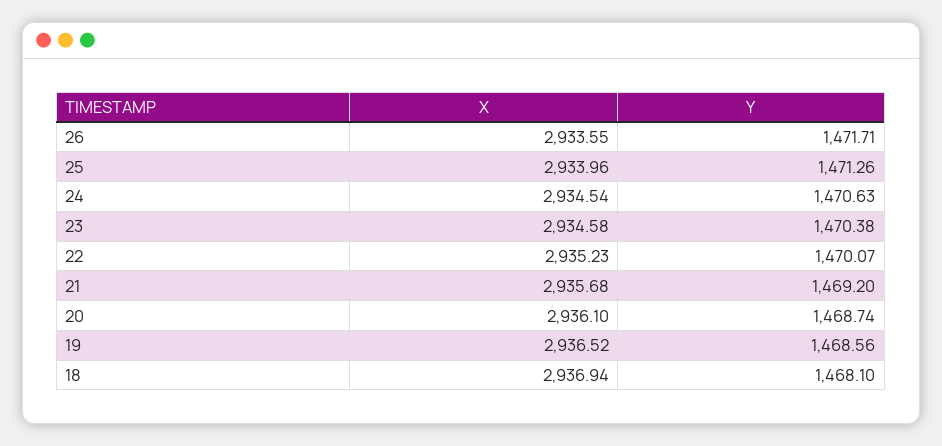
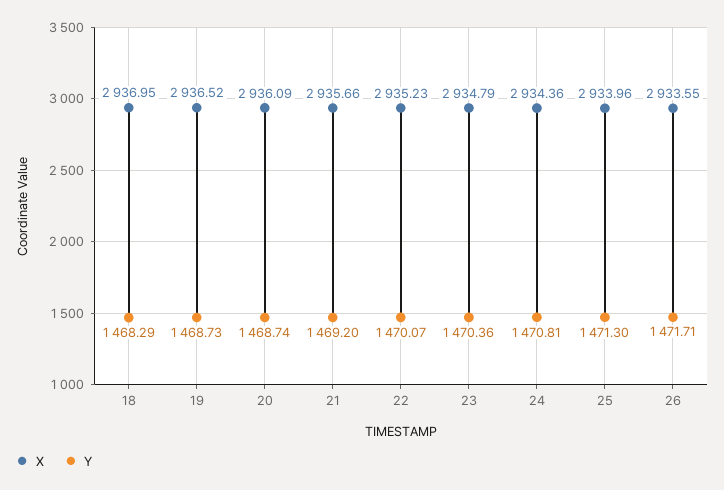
Y, 25: 1471.26 -> 1471.3
X, 24: 2934.54 -> 2934.36
Y, 24: 1470.63 -> 1470.81
X, 23: 2934.58 -> 2934.79
Y, 23: 1470.38 -> 1470.36
X, 21: 2935.68 -> 2935.66
X, 20: 2936.1 -> 2936.09
Y, 19: 1468.56 -> 1468.73
X, 18: 2936.94 -> 2936.95
Y, 18: 1468.1 -> 1468.29

